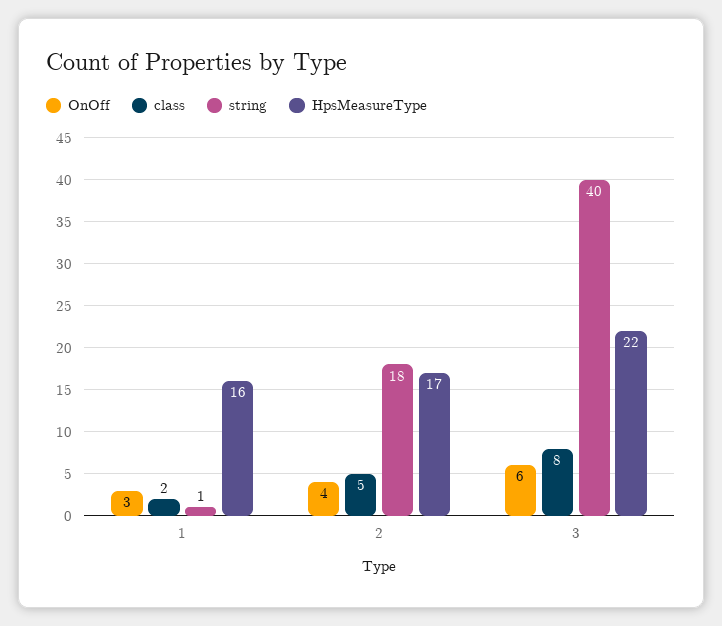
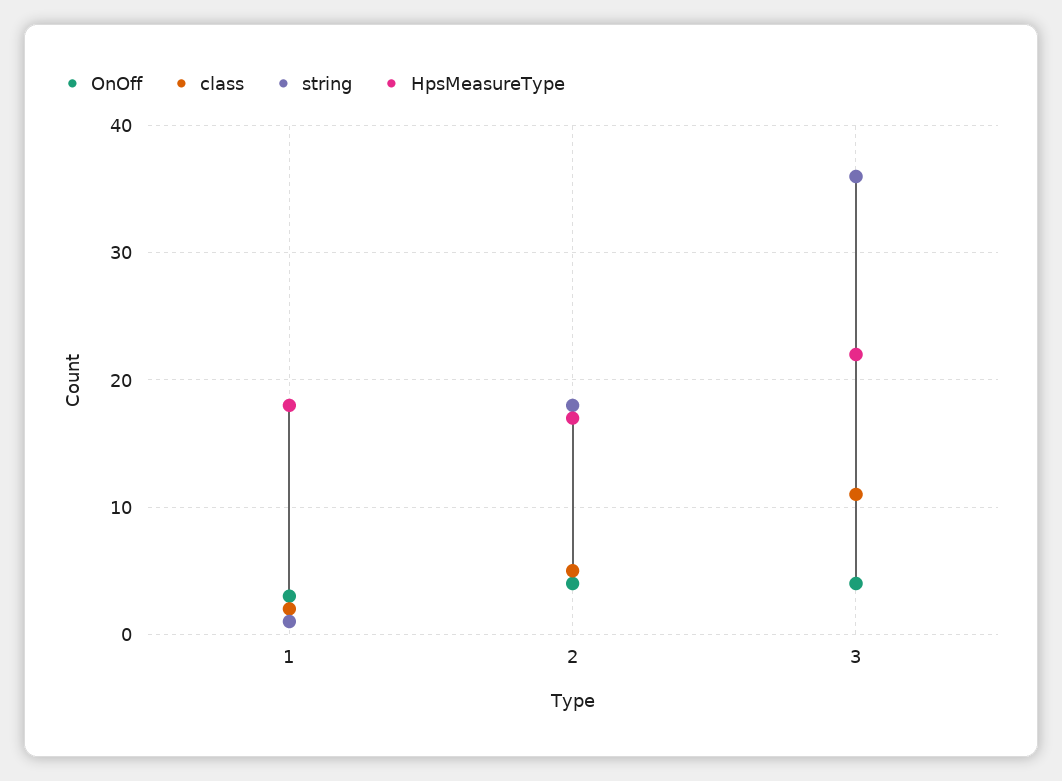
HpsMeasureType, 1: 16 -> 18
OnOff, 3: 6 -> 4
class, 3: 8 -> 11
string, 3: 40 -> 36

